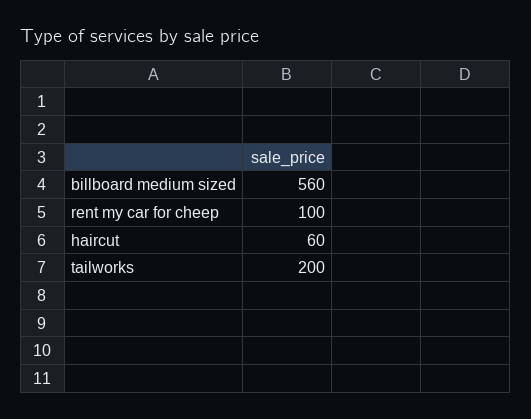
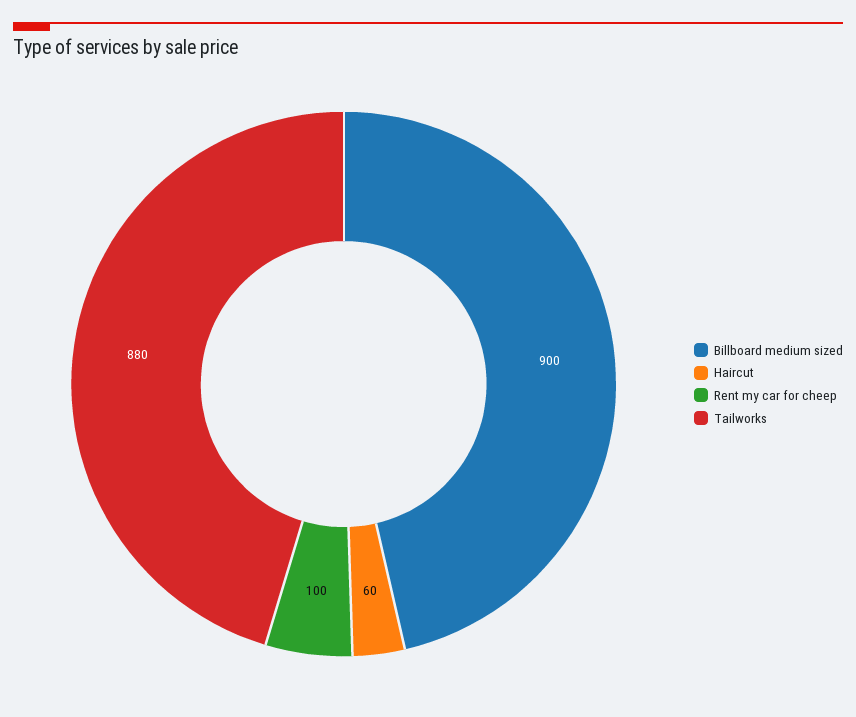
billboard medium sized: 560 -> 900
tailworks: 200 -> 880

